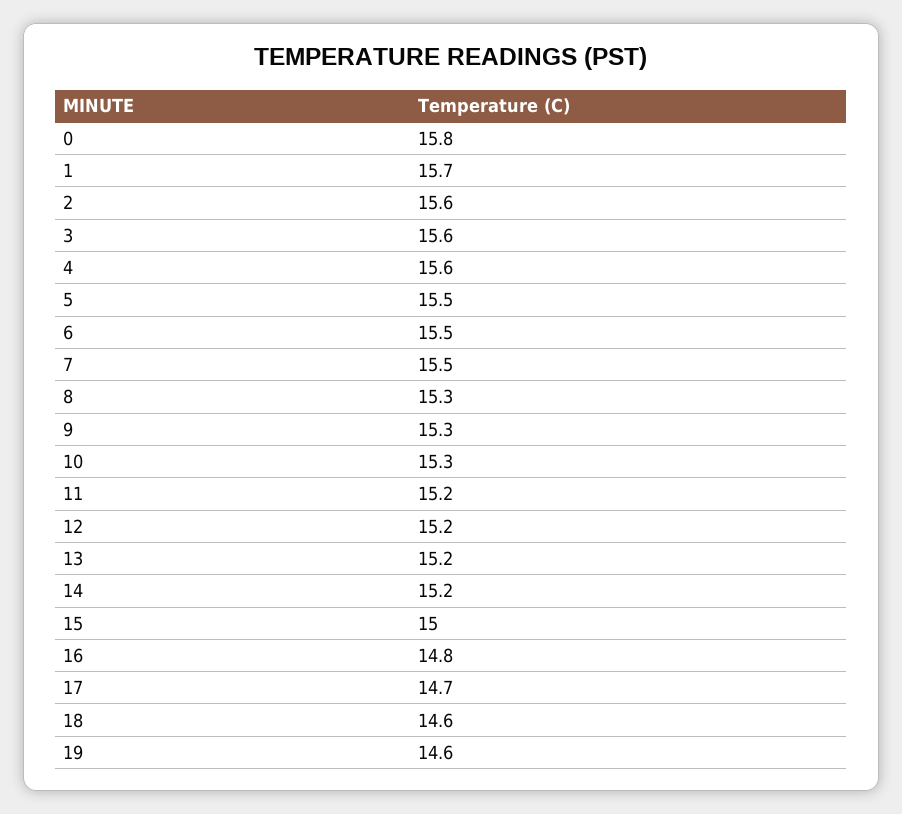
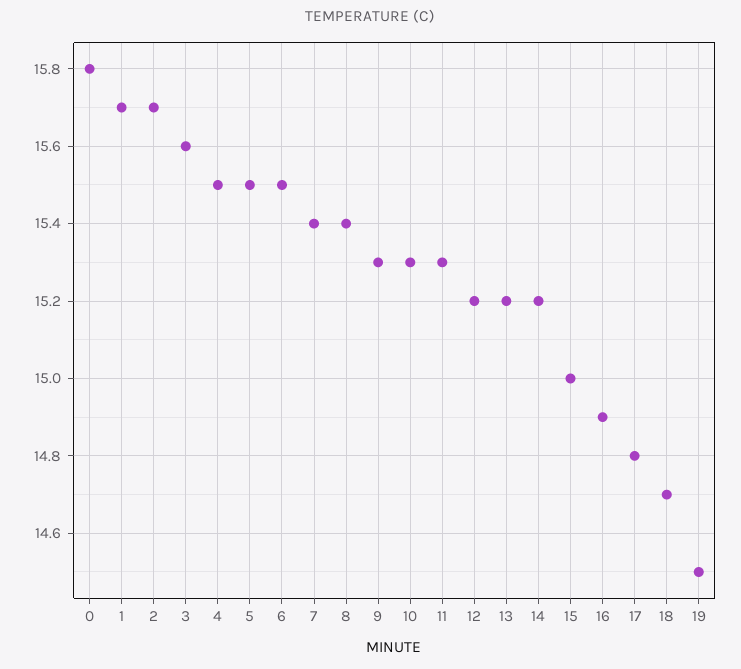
2: 15.6 -> 15.7
4: 15.6 -> 15.5
7: 15.5 -> 15.4
8: 15.3 -> 15.4
11: 15.2 -> 15.3
16: 14.8 -> 14.9
17: 14.7 -> 14.8
18: 14.6 -> 14.7
19: 14.6 -> 14.5

